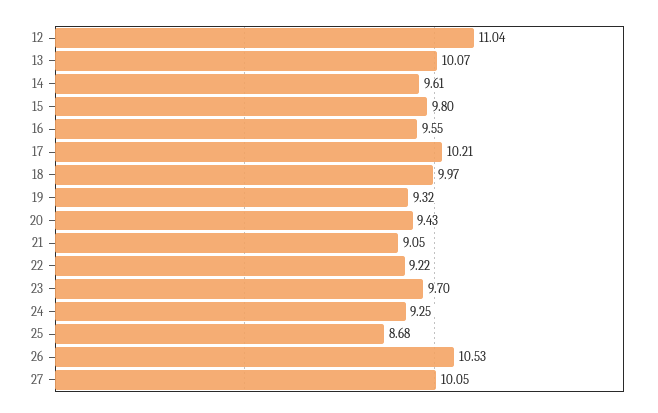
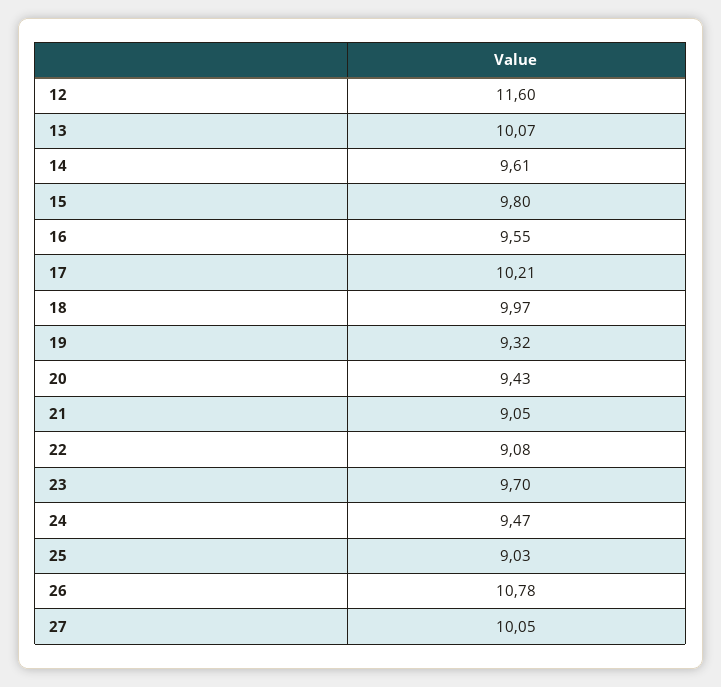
12: 11.04 -> 11.6
22: 9.22 -> 9.08
24: 9.25 -> 9.47
25: 8.68 -> 9.03
26: 10.53 -> 10.78

